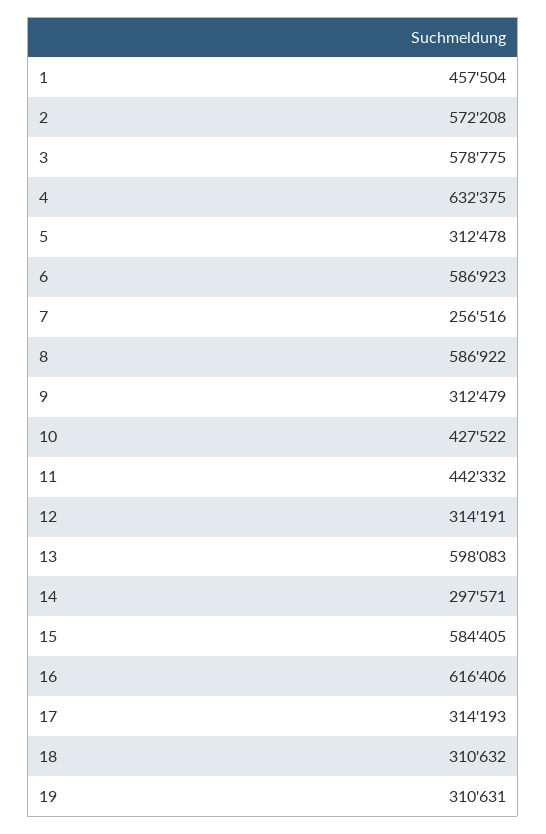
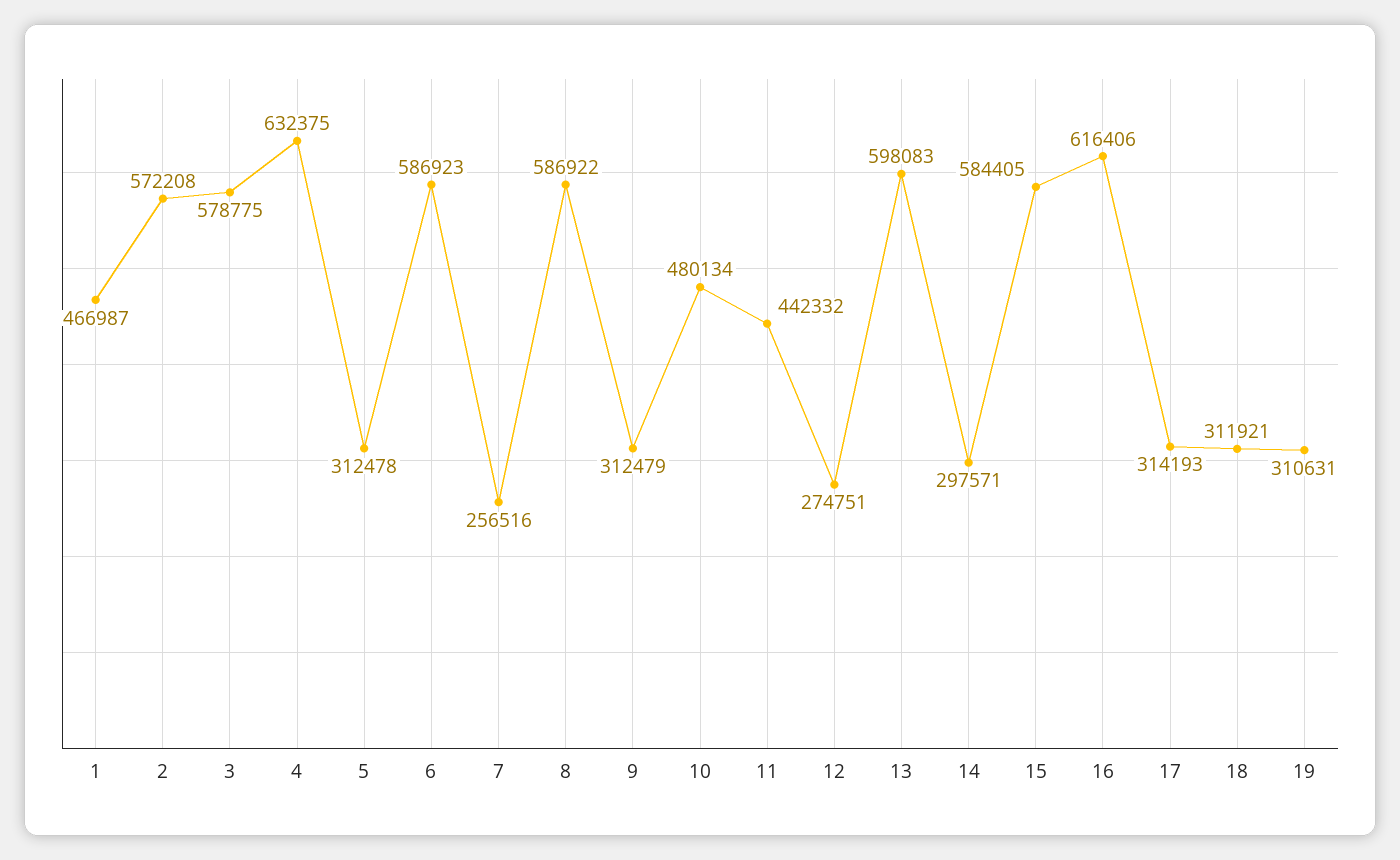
1: 457504 -> 466987
10: 427522 -> 480134
12: 314191 -> 274751
18: 310632 -> 311921

